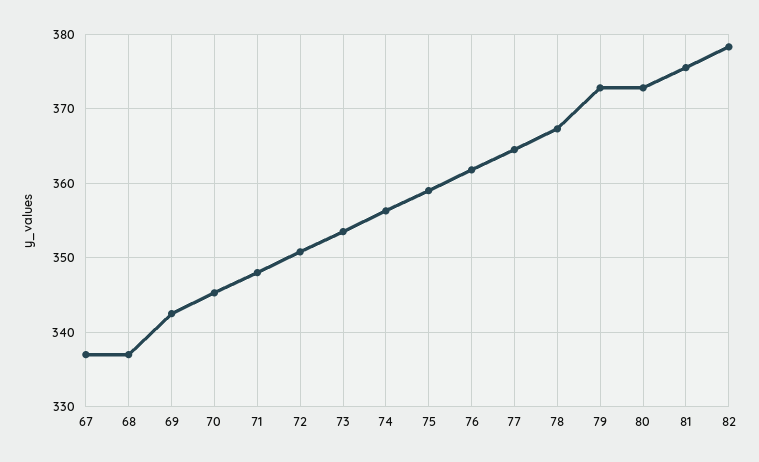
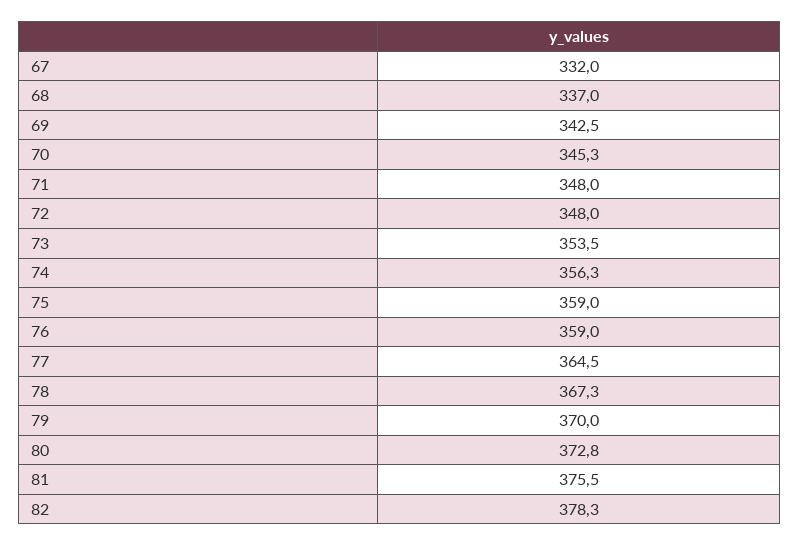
67: 337 -> 332
72: 351 -> 348
76: 362 -> 359
79: 373 -> 370

